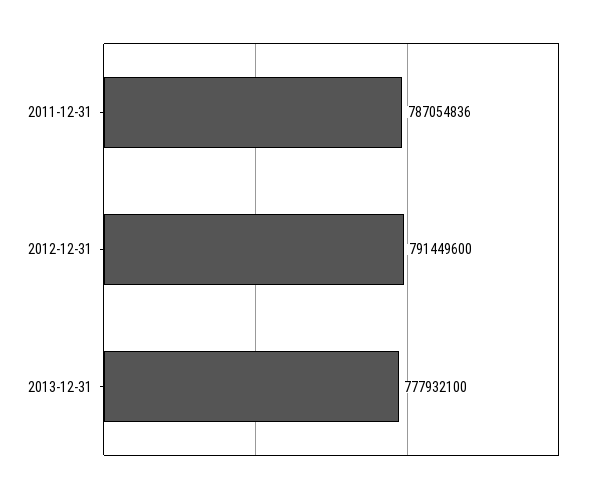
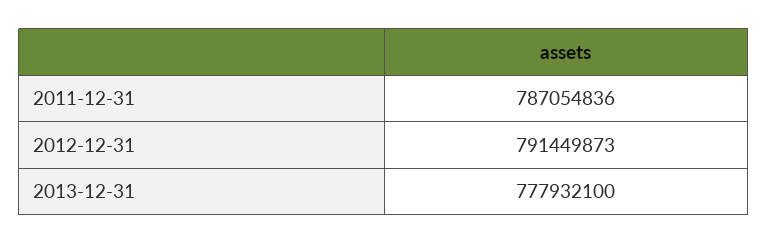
2012-12-31: 791449600 -> 791449873

